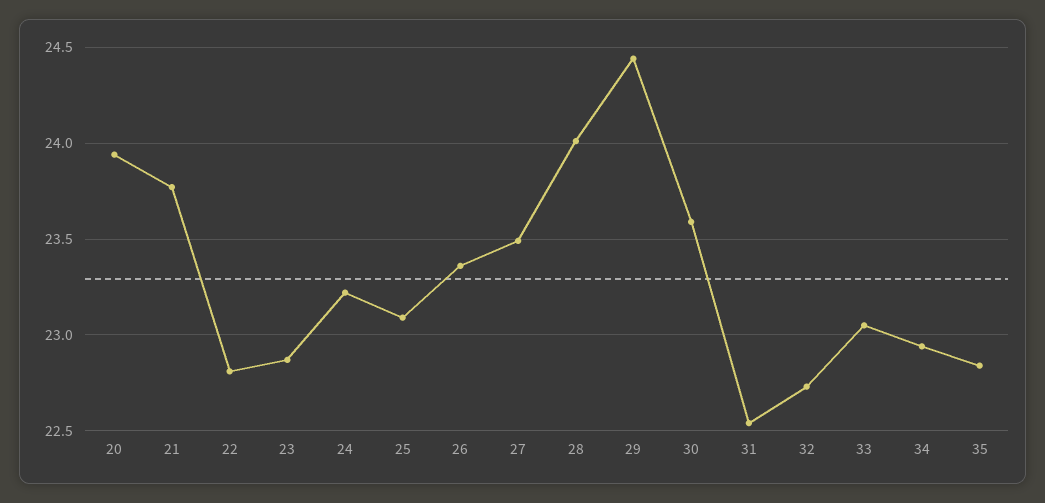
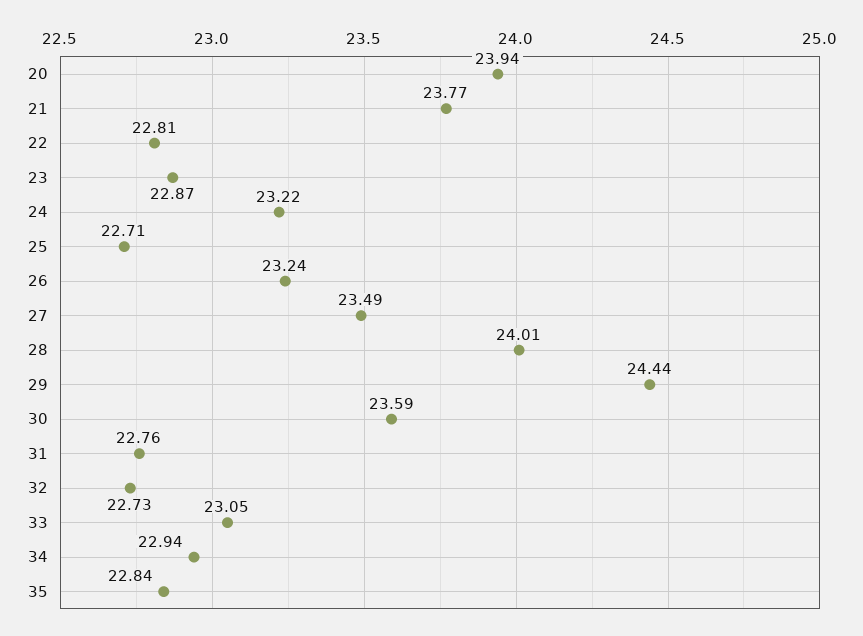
25: 23.1 -> 22.71
26: 23.35 -> 23.24
31: 22.55 -> 22.76

